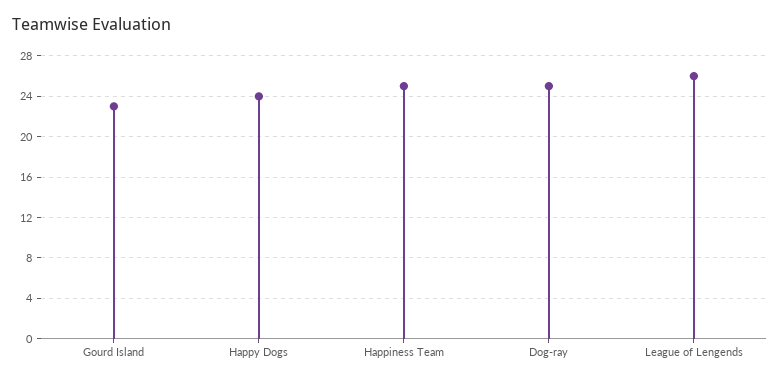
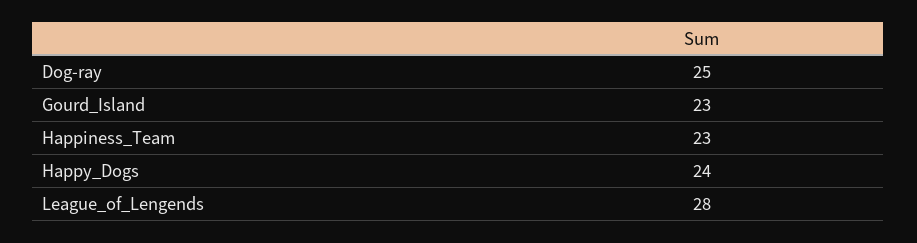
Happiness Team: 25 -> 23
League of Lengends: 26 -> 28

